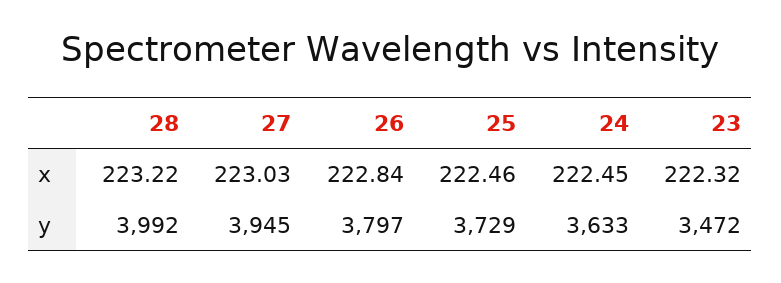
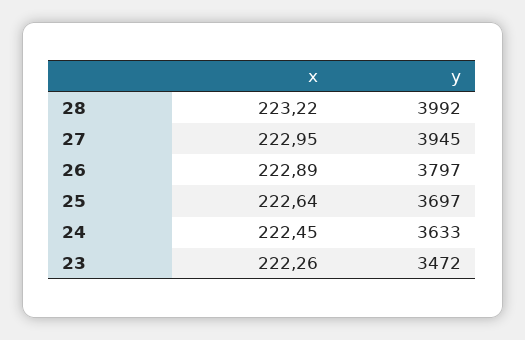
27, x: 223.03 -> 222.95
26, x: 222.84 -> 222.89
25, x: 222.46 -> 222.64
23, x: 222.32 -> 222.26
25, y: 3729 -> 3697

